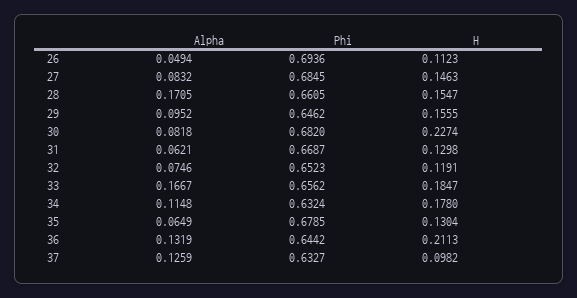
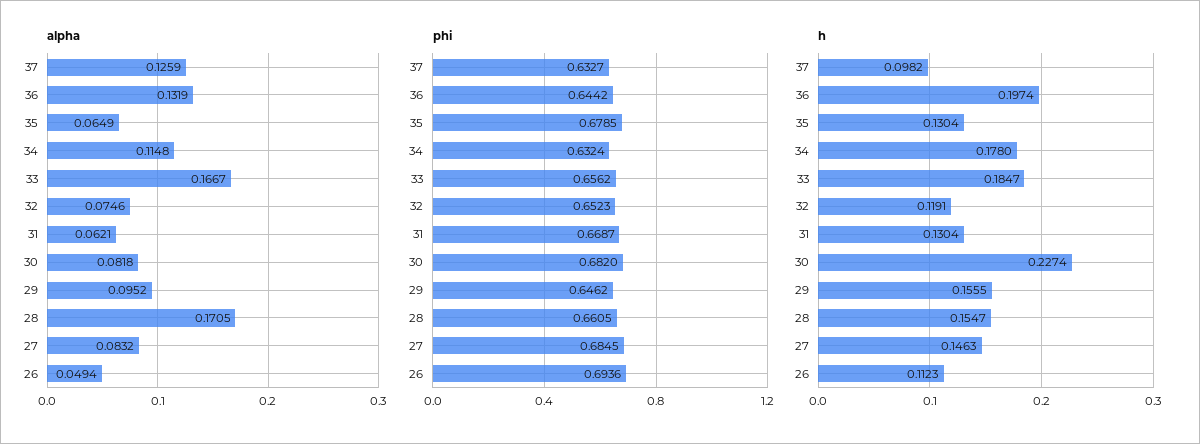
H, 31: 0.1298 -> 0.1304
H, 36: 0.2113 -> 0.1974

